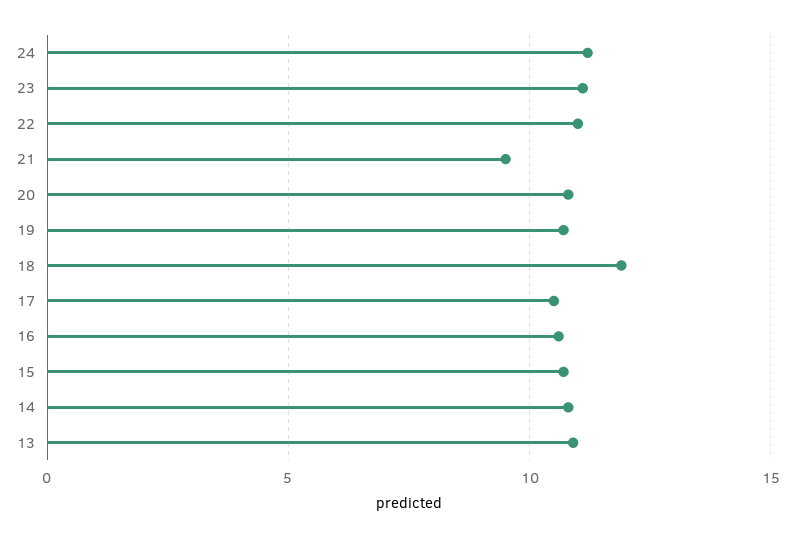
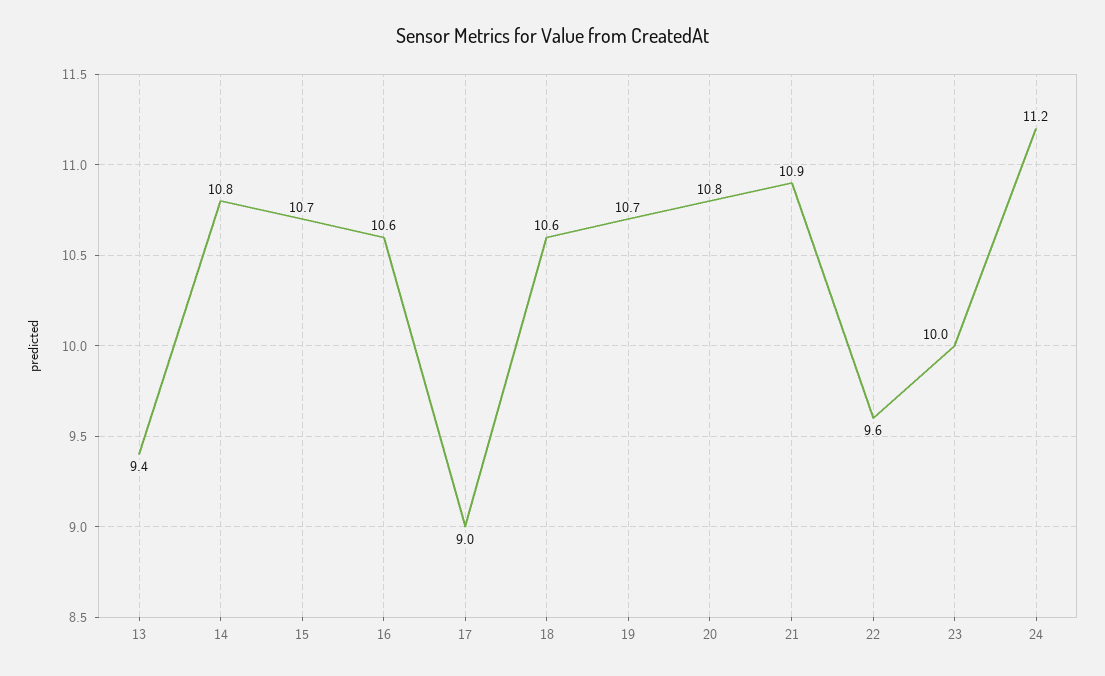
23: 11 -> 10
22: 11 -> 9.6
21: 9.5 -> 10.9
18: 12 -> 10.6
17: 10.5 -> 9
13: 11 -> 9.4

